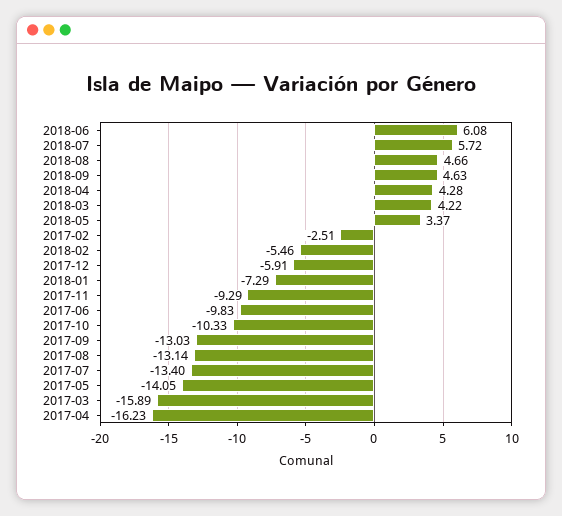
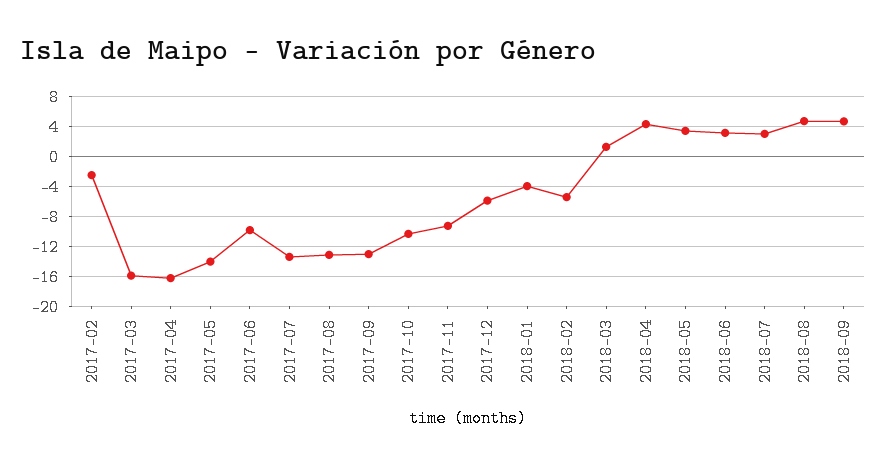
2018-06: 6.08 -> 3
2018-07: 5.72 -> 3
2018-03: 4.22 -> 1
2018-01: -7.29 -> -4

